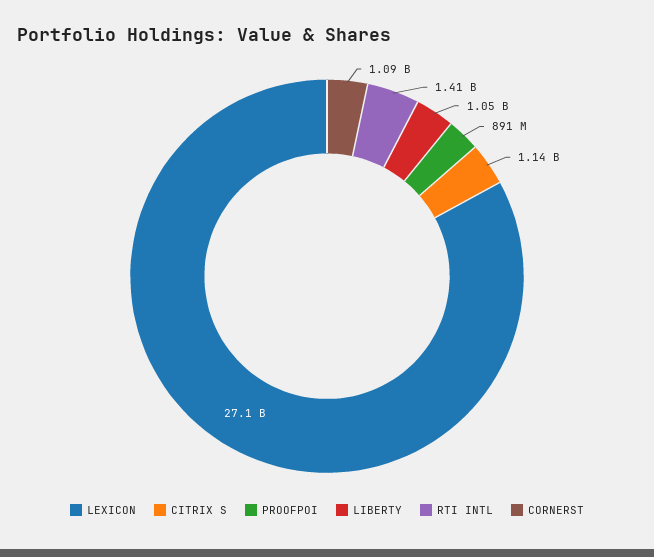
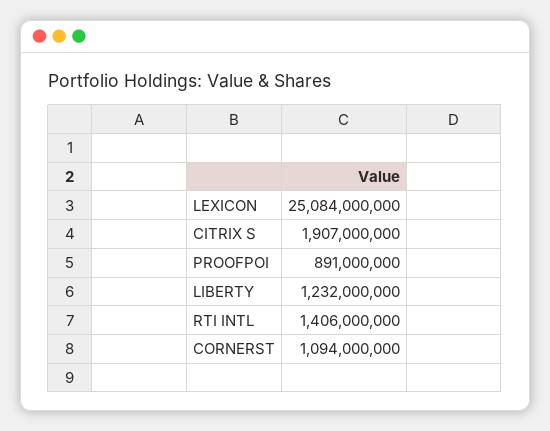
LEXICON: 27100000000 -> 25084000000
CITRIX S: 1140000000 -> 1907000000
LIBERTY: 1050000000 -> 1232000000

